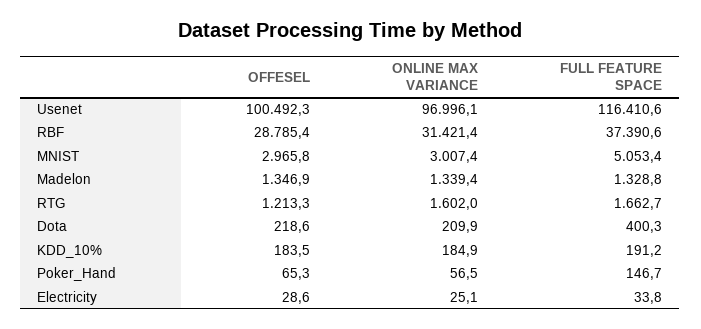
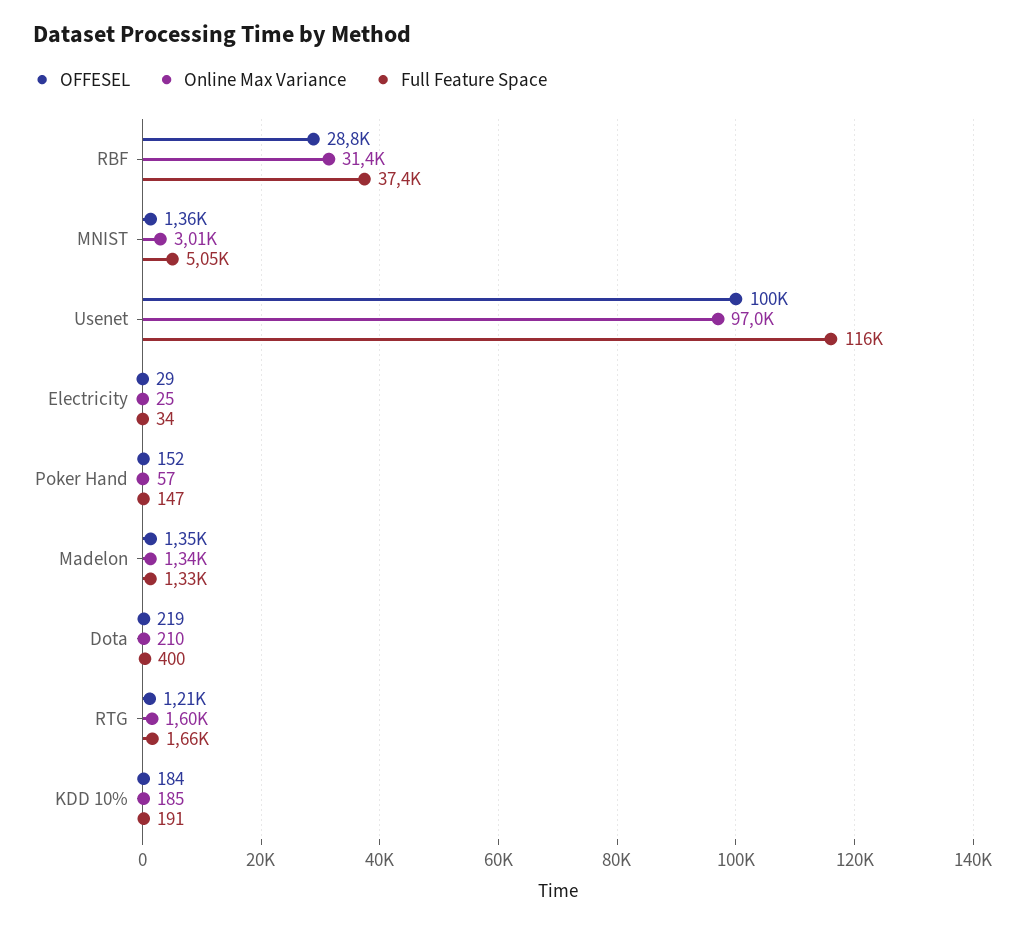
OFFESEL, MNIST: 2965.8 -> 1360
OFFESEL, Poker_Hand: 65.3 -> 152

